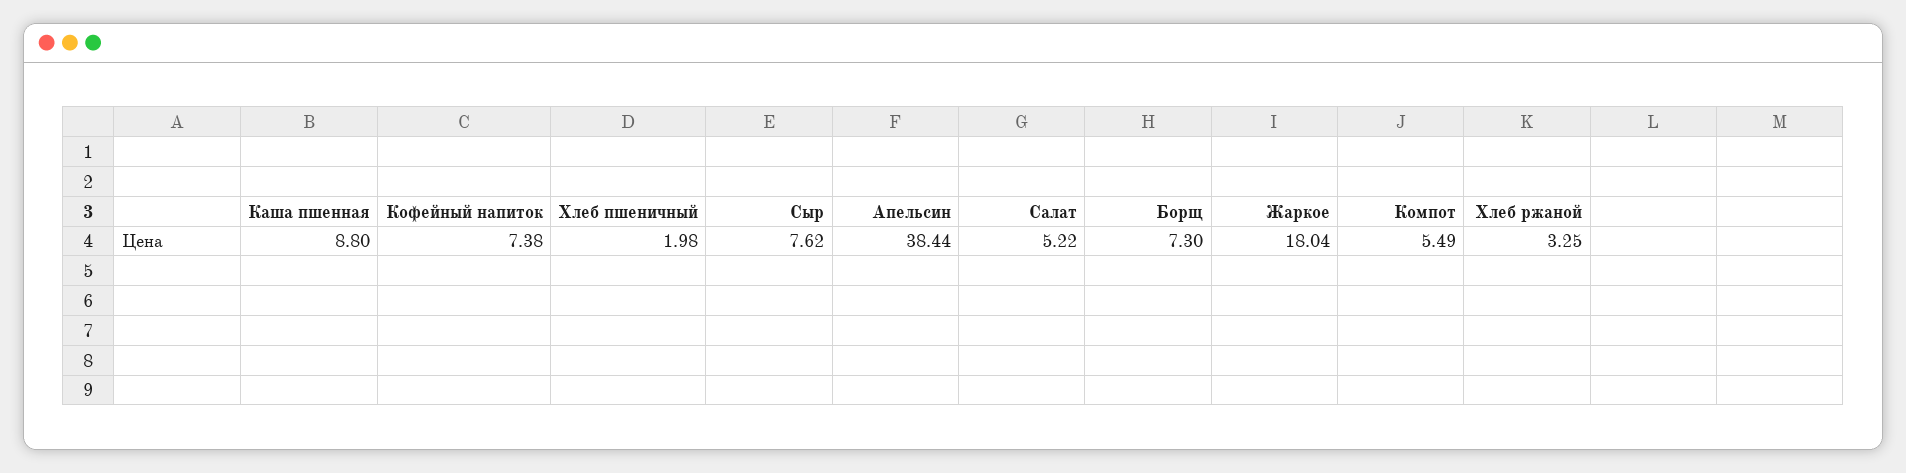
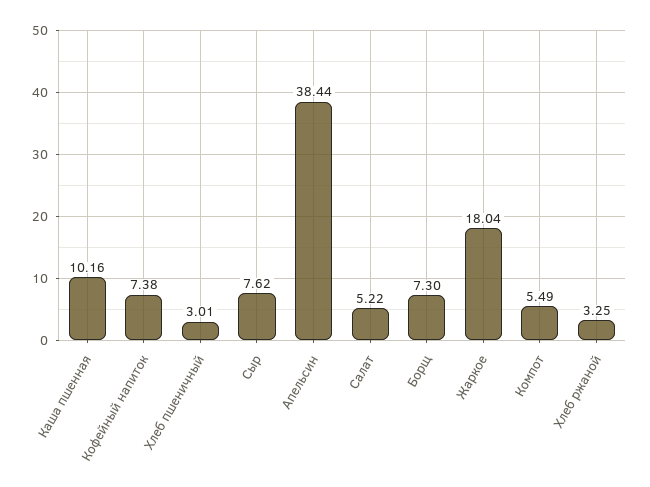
Каша пшенная: 8.8 -> 10.16
Хлеб пшеничный: 1.98 -> 3.01

